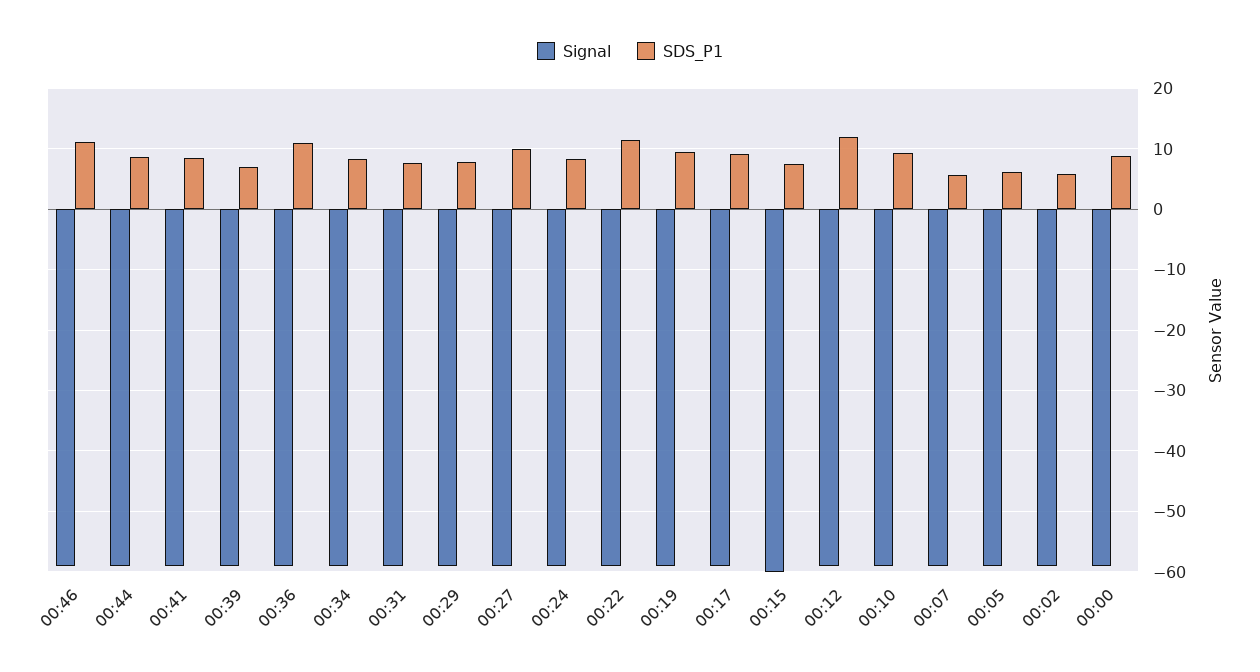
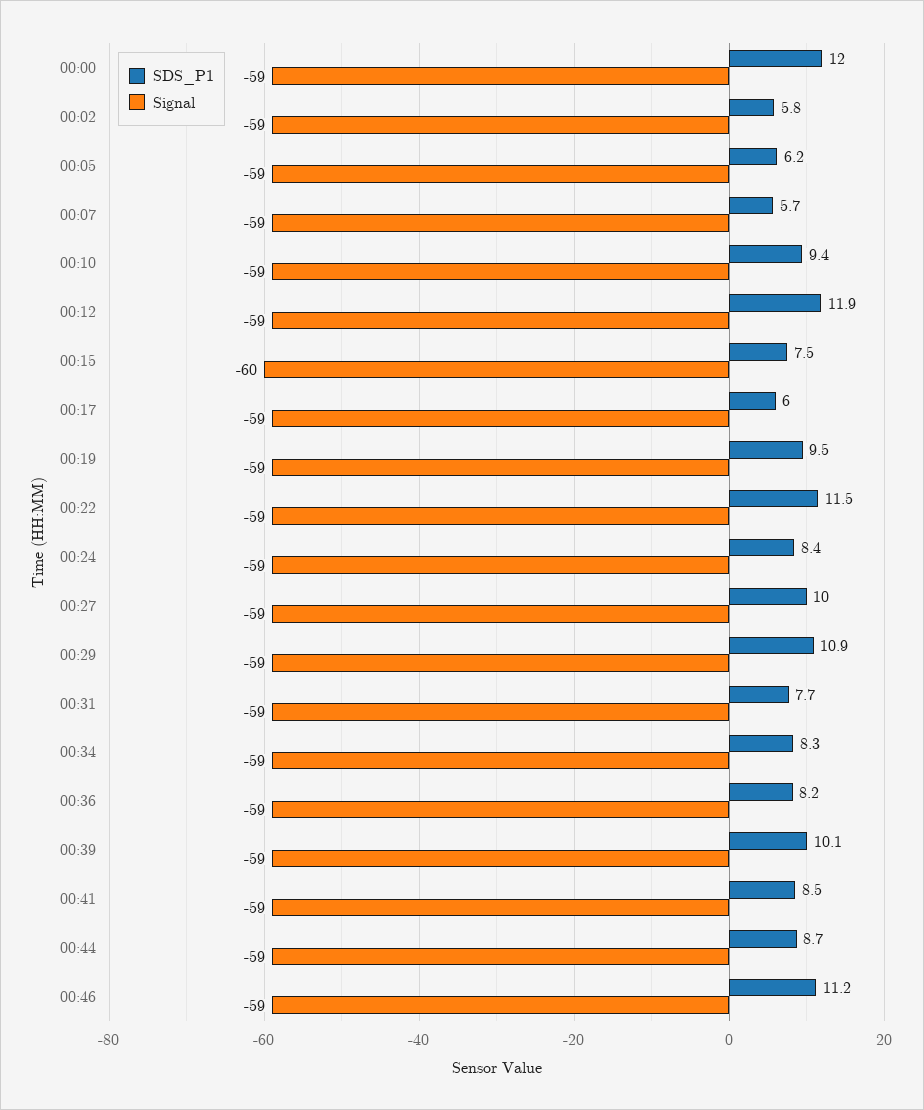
SDS_P1, 00:39: 7 -> 10.1
SDS_P1, 00:36: 11 -> 8.2
SDS_P1, 00:29: 8 -> 10.9
SDS_P1, 00:17: 9 -> 6
SDS_P1, 00:00: 9 -> 12

